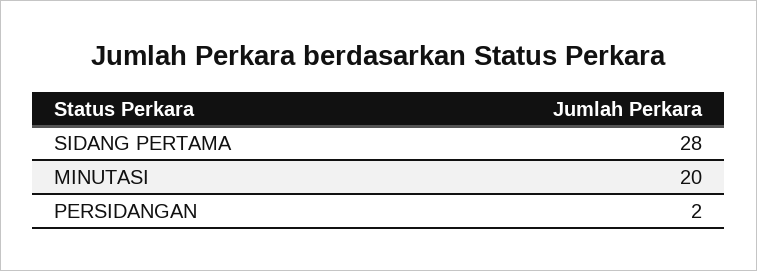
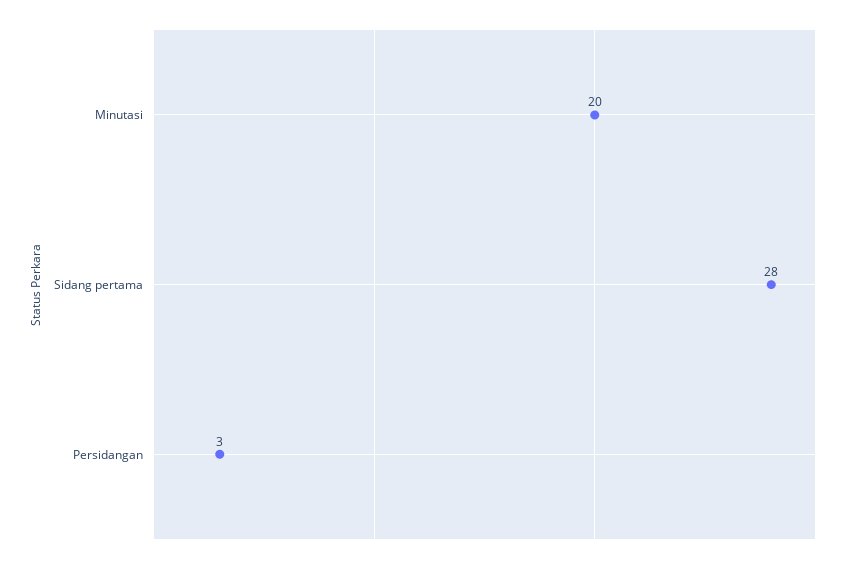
PERSIDANGAN: 2 -> 3

